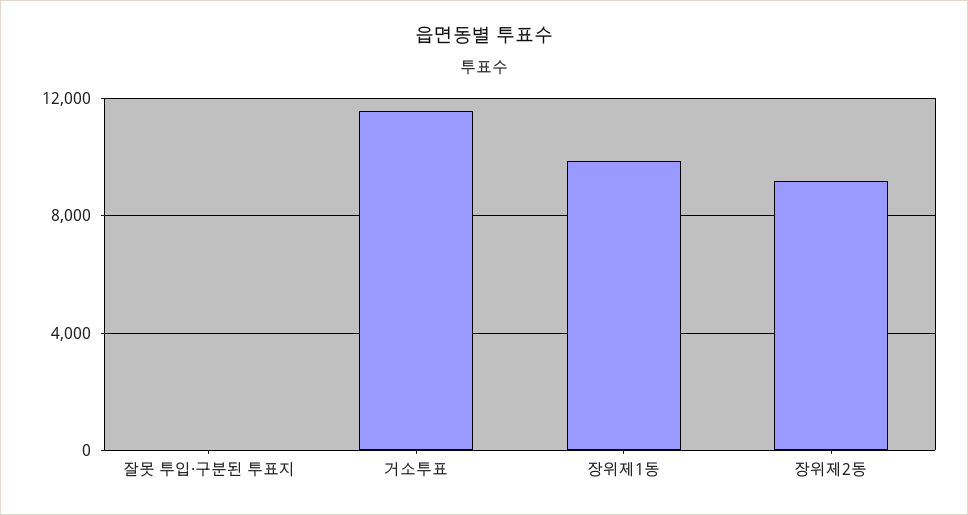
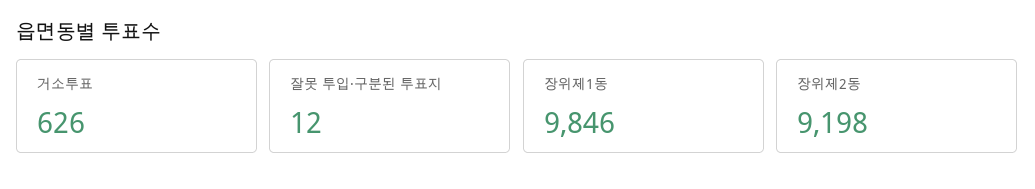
거소투표: 11500 -> 626

